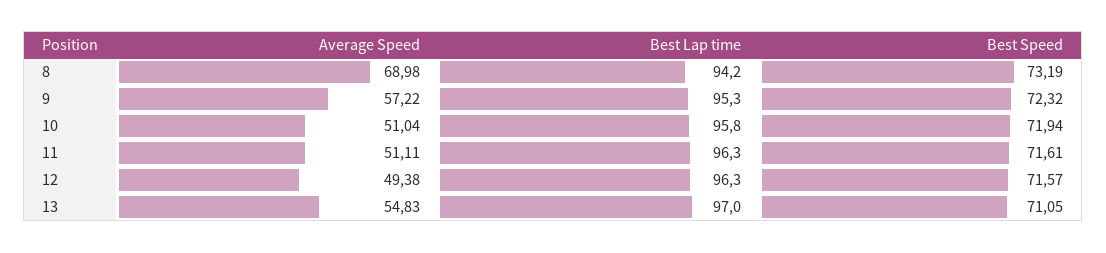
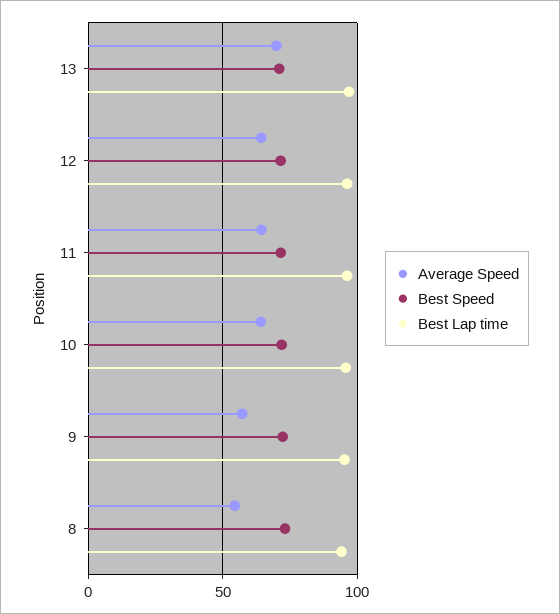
Average Speed, 8: 68.98 -> 55
Average Speed, 10: 51.04 -> 65
Average Speed, 11: 51.11 -> 65
Average Speed, 12: 49.38 -> 65
Average Speed, 13: 54.83 -> 70

